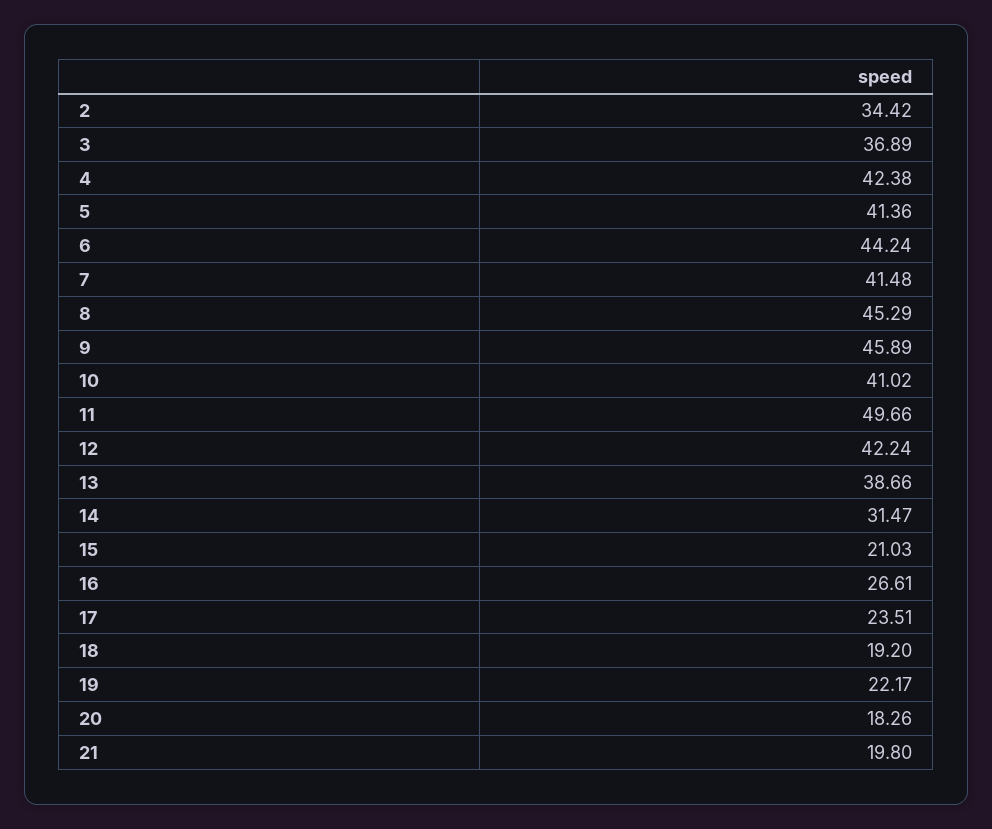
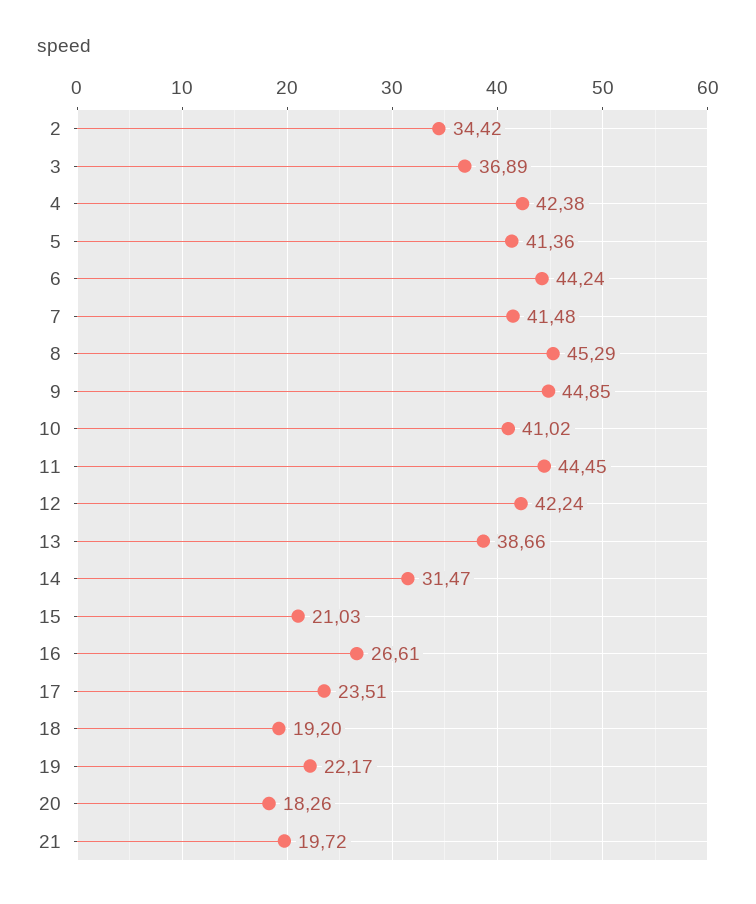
9: 45.89 -> 44.85
11: 49.66 -> 44.45
21: 19.8 -> 19.72

